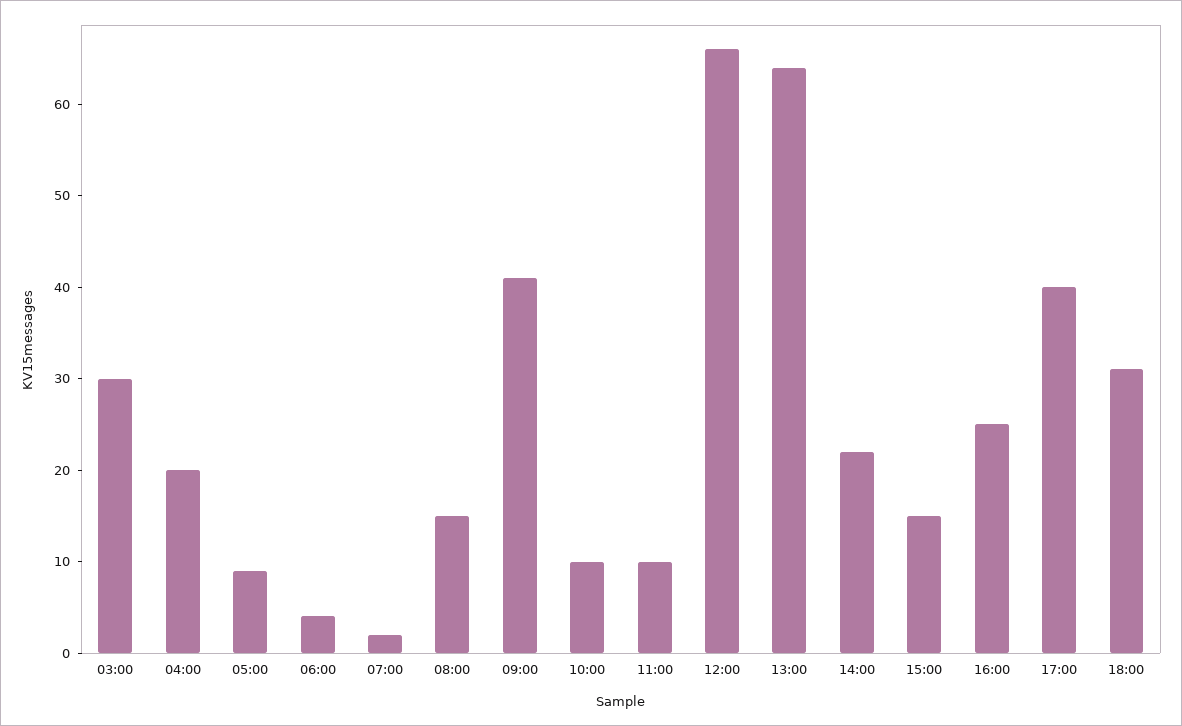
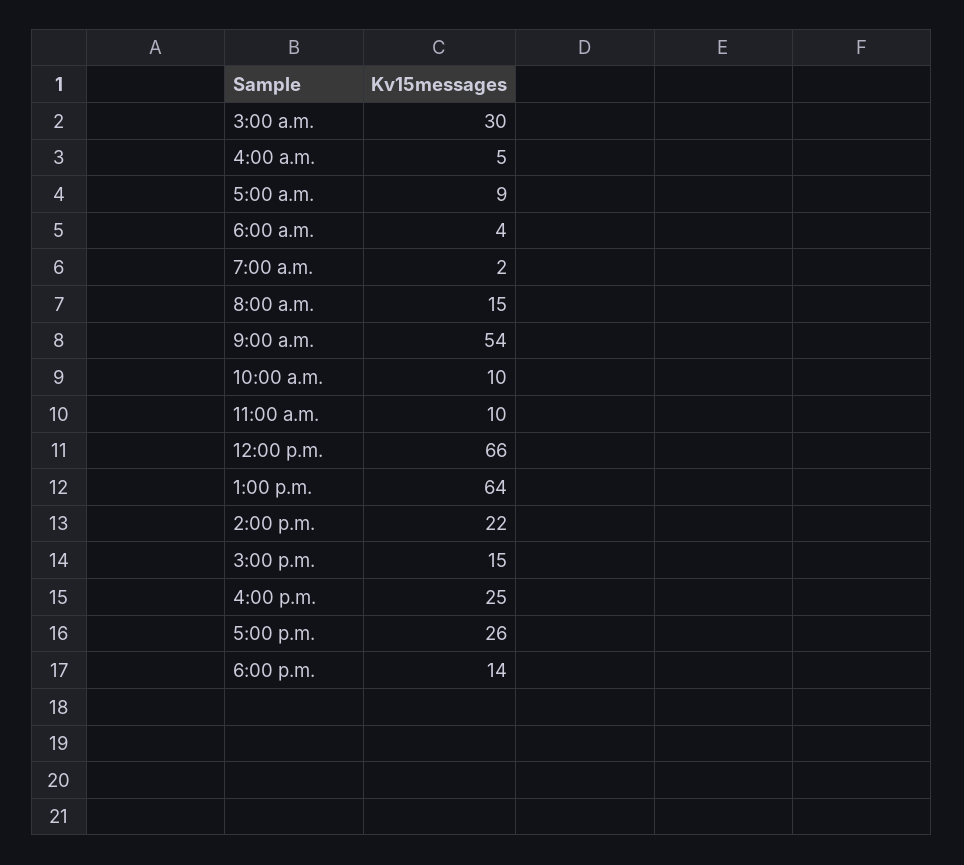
04:00: 20 -> 5
09:00: 41 -> 54
17:00: 40 -> 26
18:00: 31 -> 14

